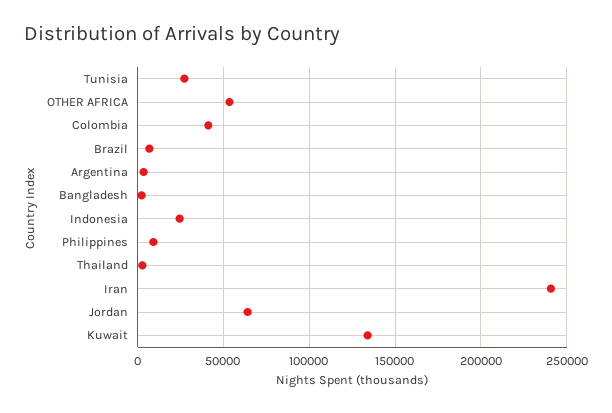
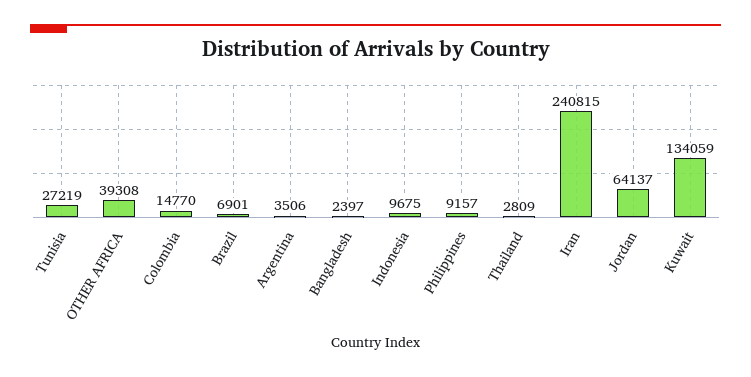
OTHER AFRICA: 55000 -> 39308
Colombia: 40000 -> 14770
Indonesia: 25000 -> 9675

